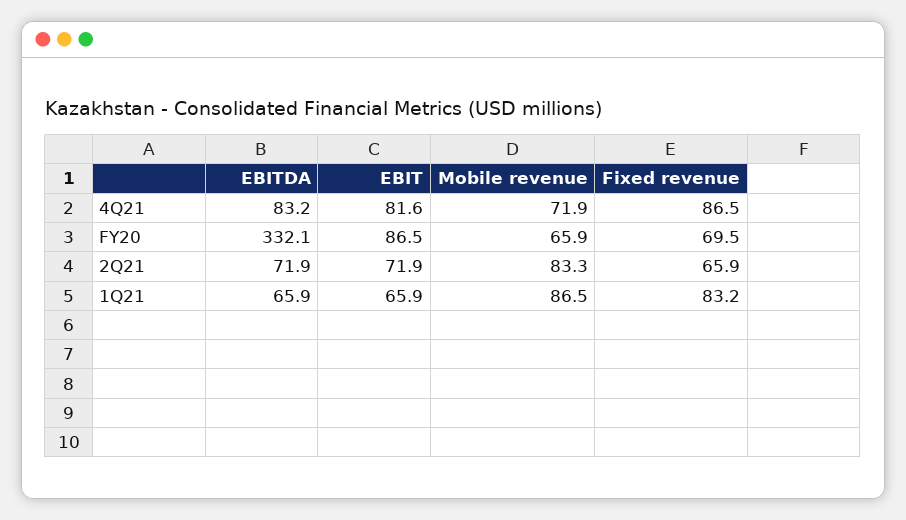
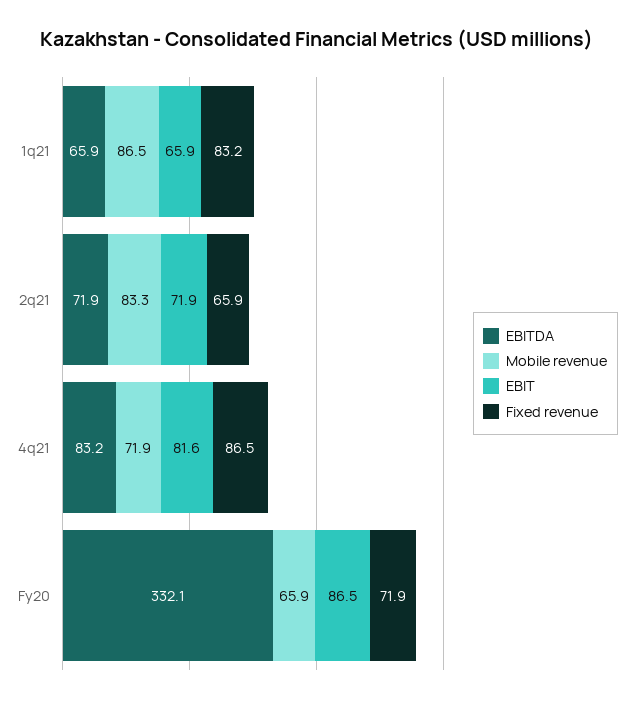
Fixed revenue, FY20: 69.5 -> 71.9

